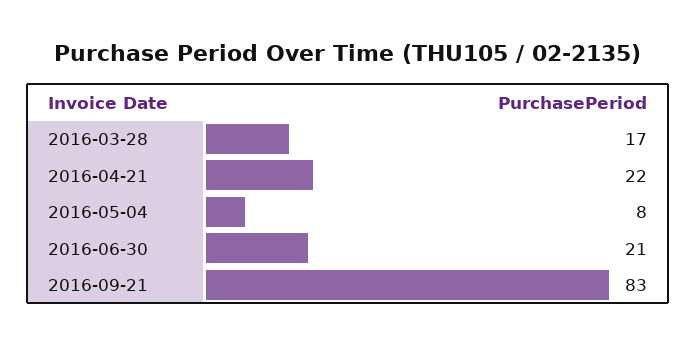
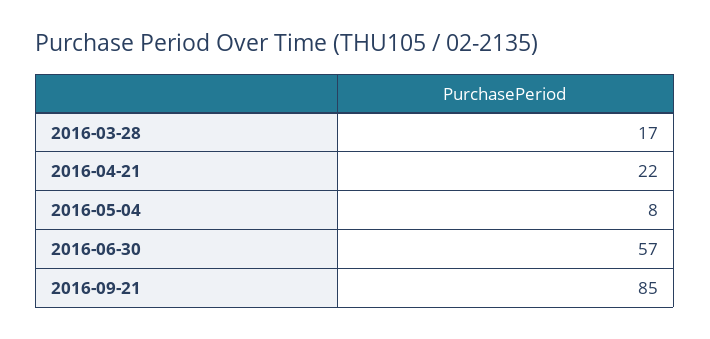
2016-06-30: 21 -> 57
2016-09-21: 83 -> 85

